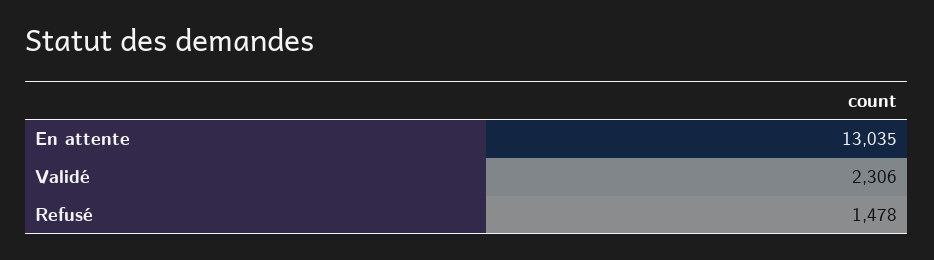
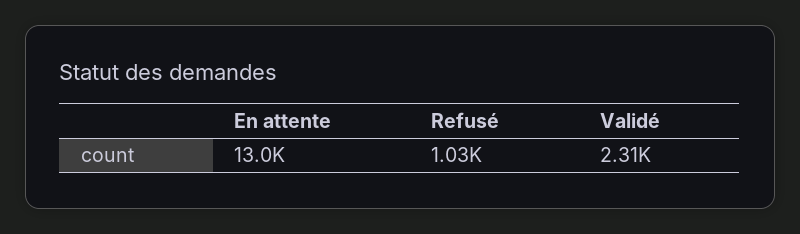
Refusé: 1478 -> 1030

